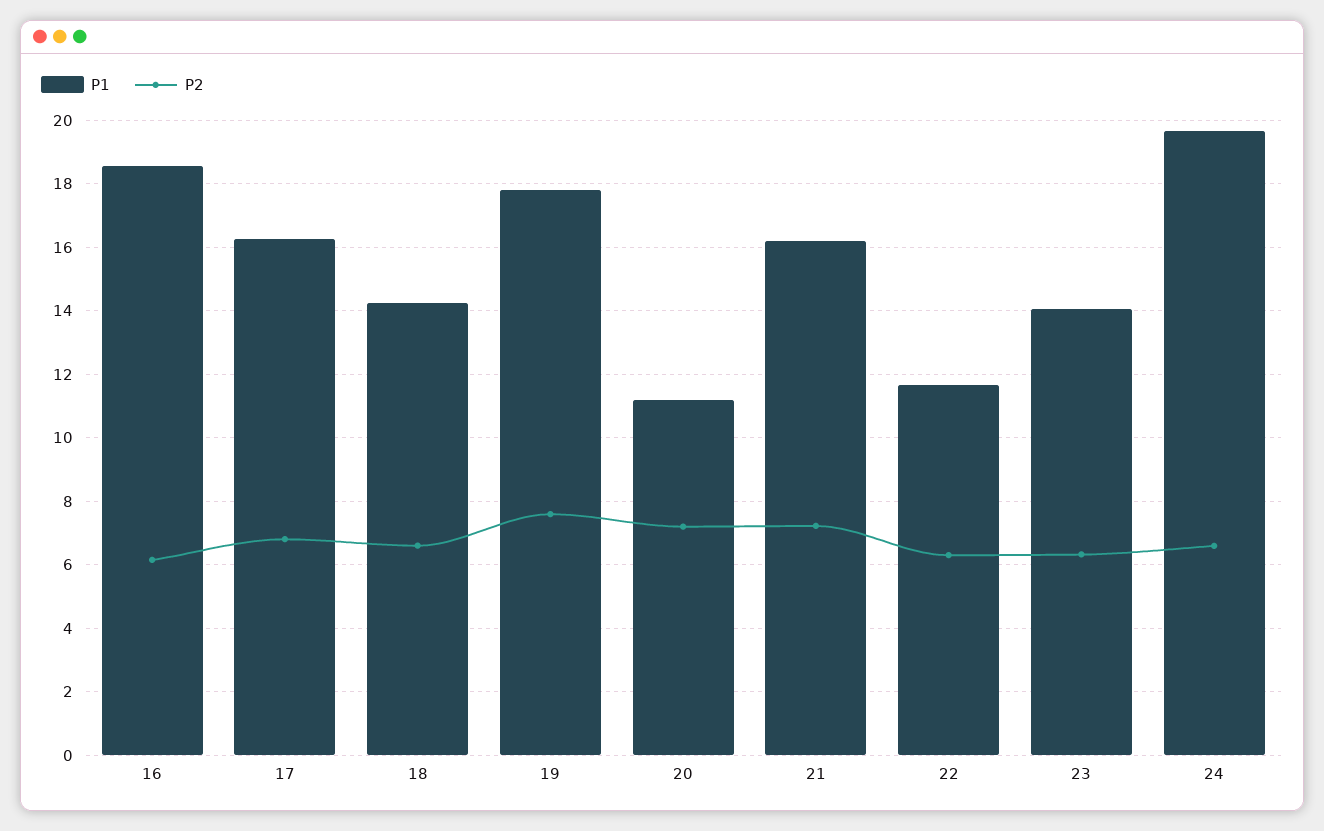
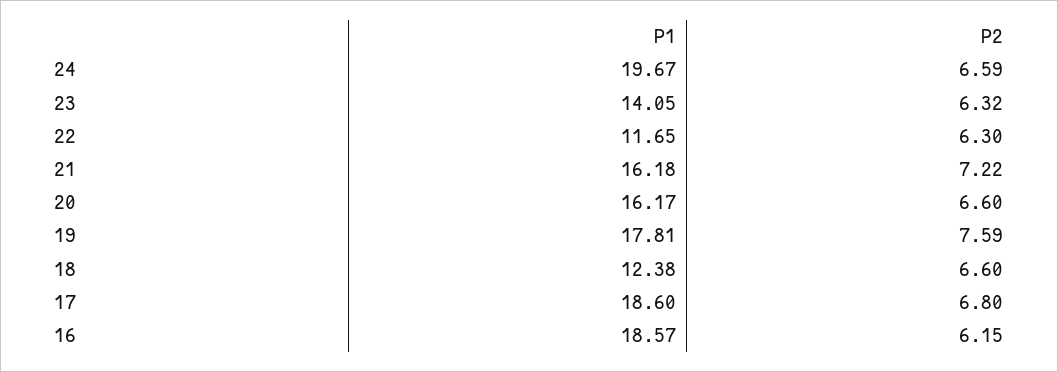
P1, 17: 16.2 -> 18.6
P1, 18: 14.2 -> 12.38
P1, 20: 11.2 -> 16.17
P2, 20: 7.2 -> 6.6

